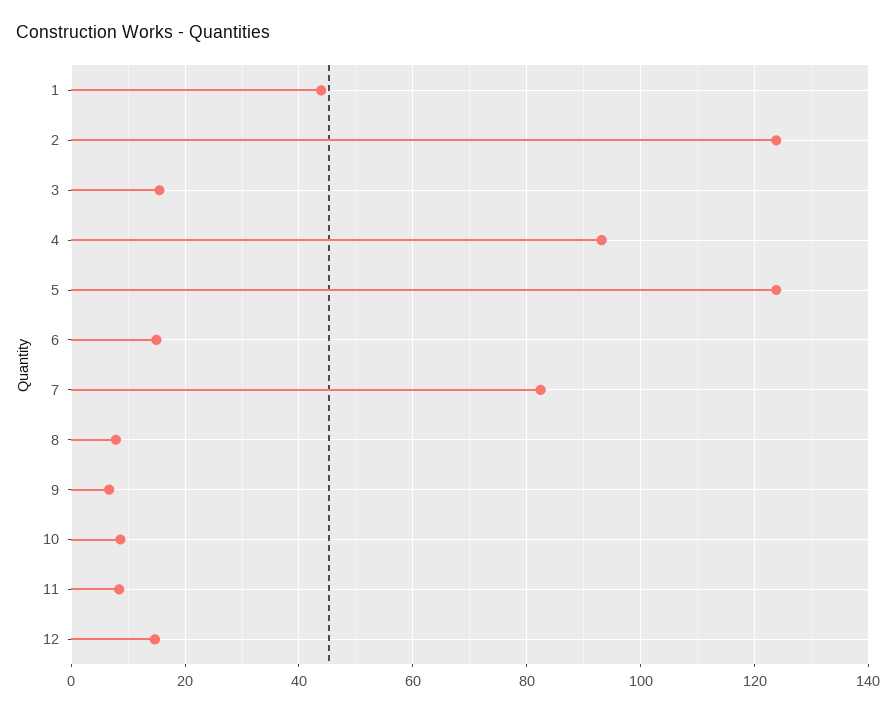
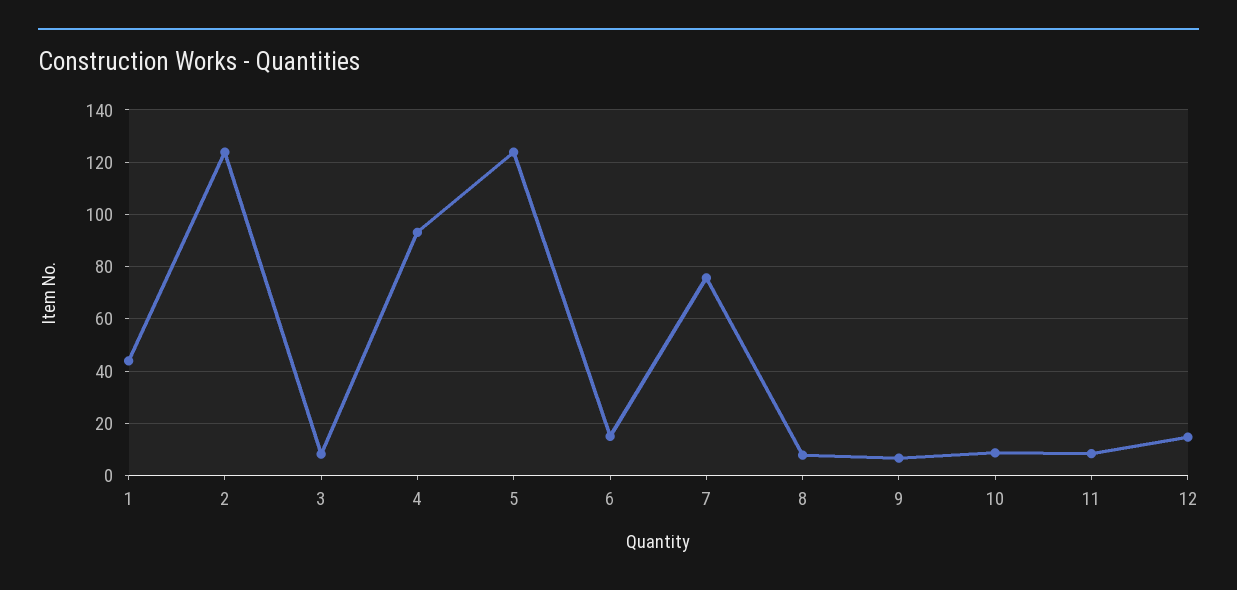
3: 16 -> 7.5
7: 82 -> 75

